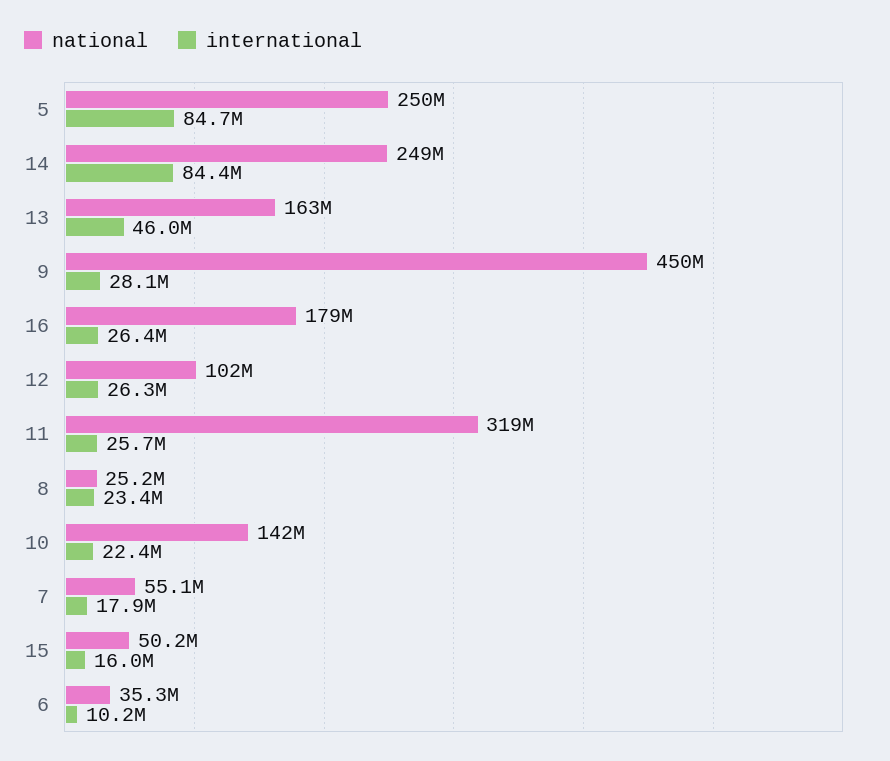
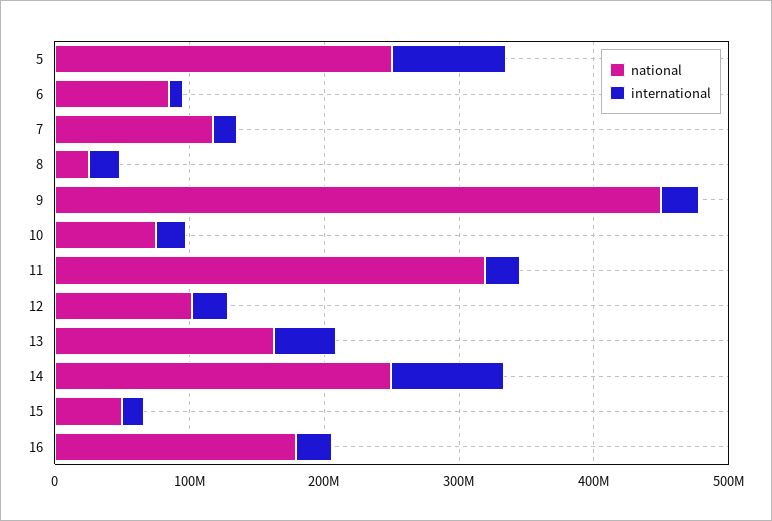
national, 10: 142000000 -> 80000000
national, 7: 55100000 -> 120000000
national, 6: 35300000 -> 80000000

